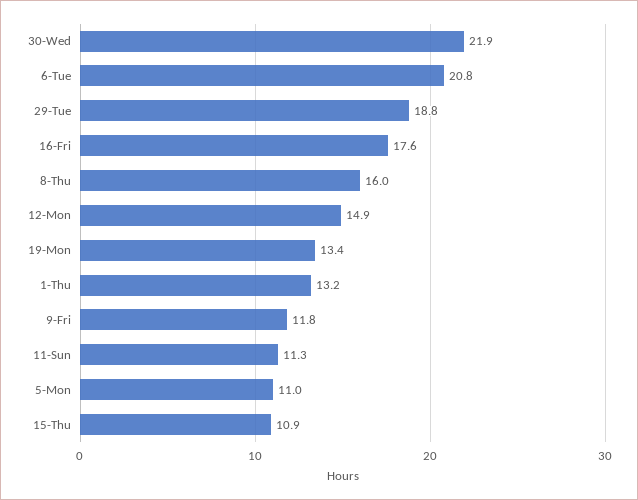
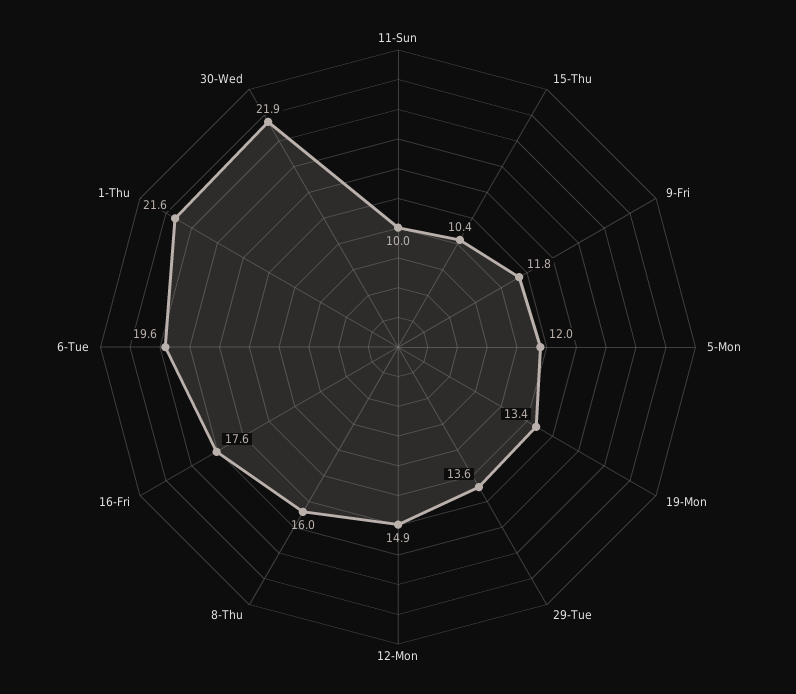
6-Tue: 20.8 -> 19.6
29-Tue: 18.8 -> 13.6
1-Thu: 13.2 -> 21.6
11-Sun: 11.3 -> 10
5-Mon: 11 -> 12
15-Thu: 10.9 -> 10.4

